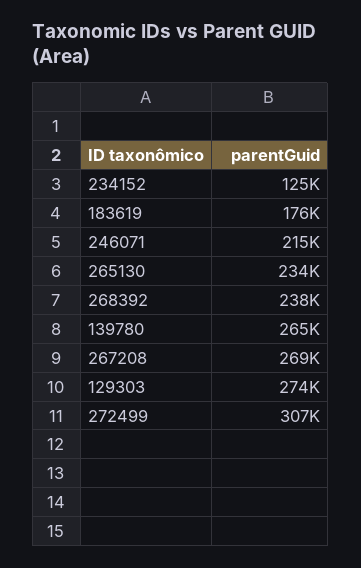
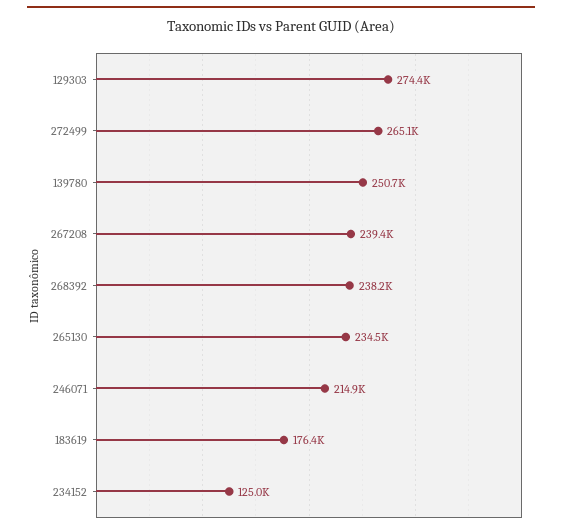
139780: 265000 -> 250700
267208: 269000 -> 239400
272499: 307000 -> 265100

